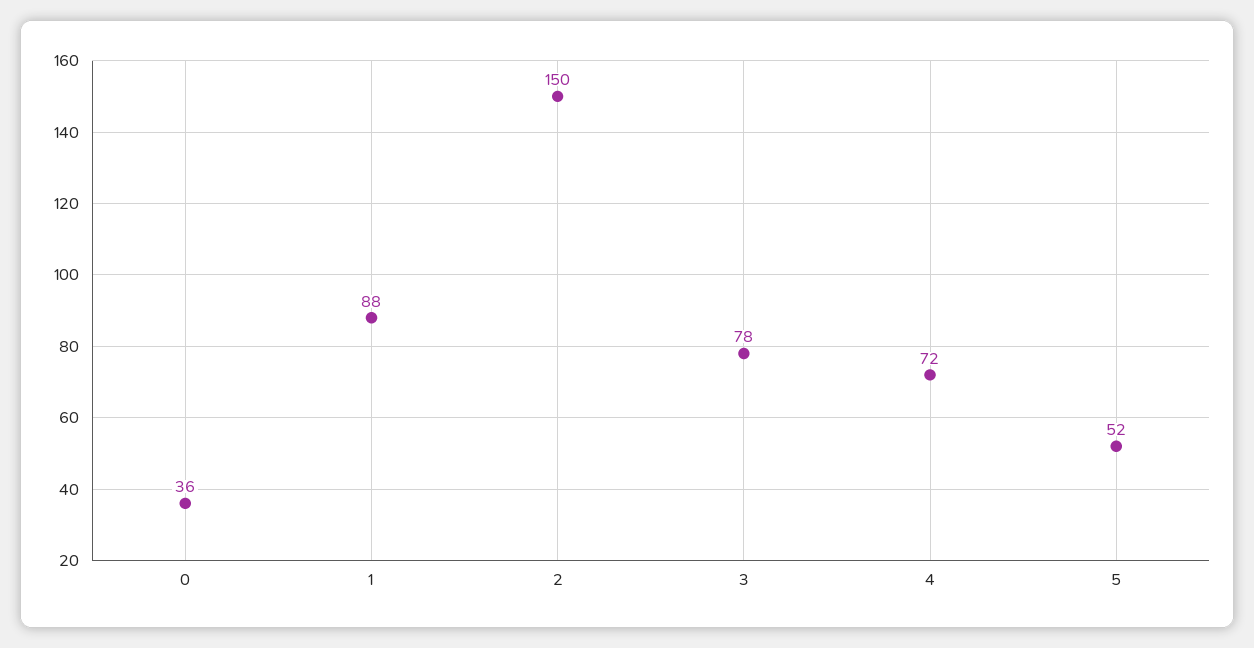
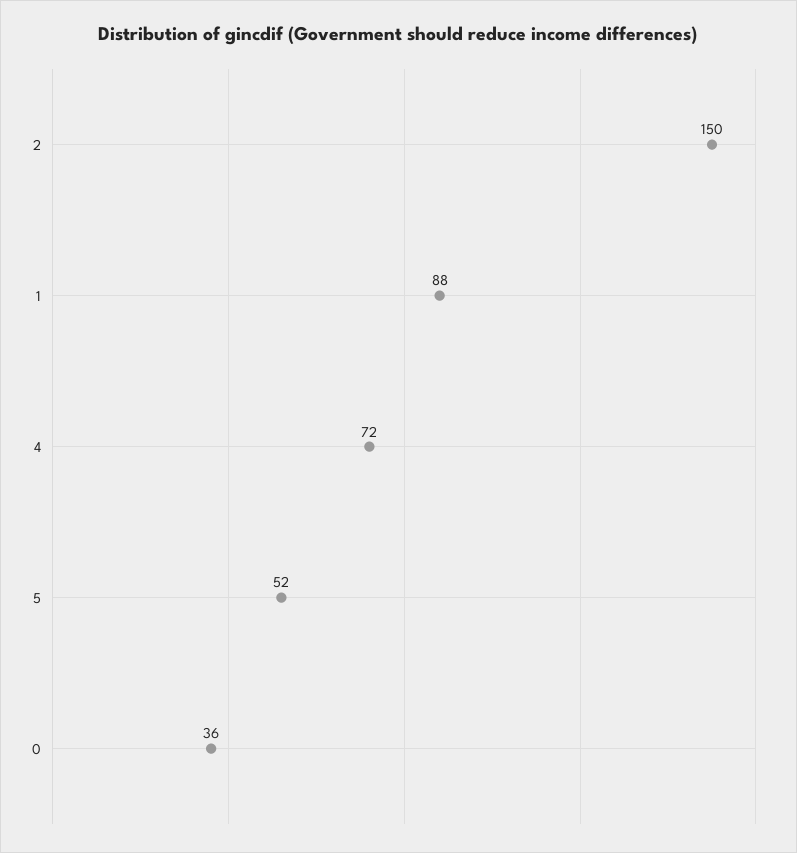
3: 78 -> none

